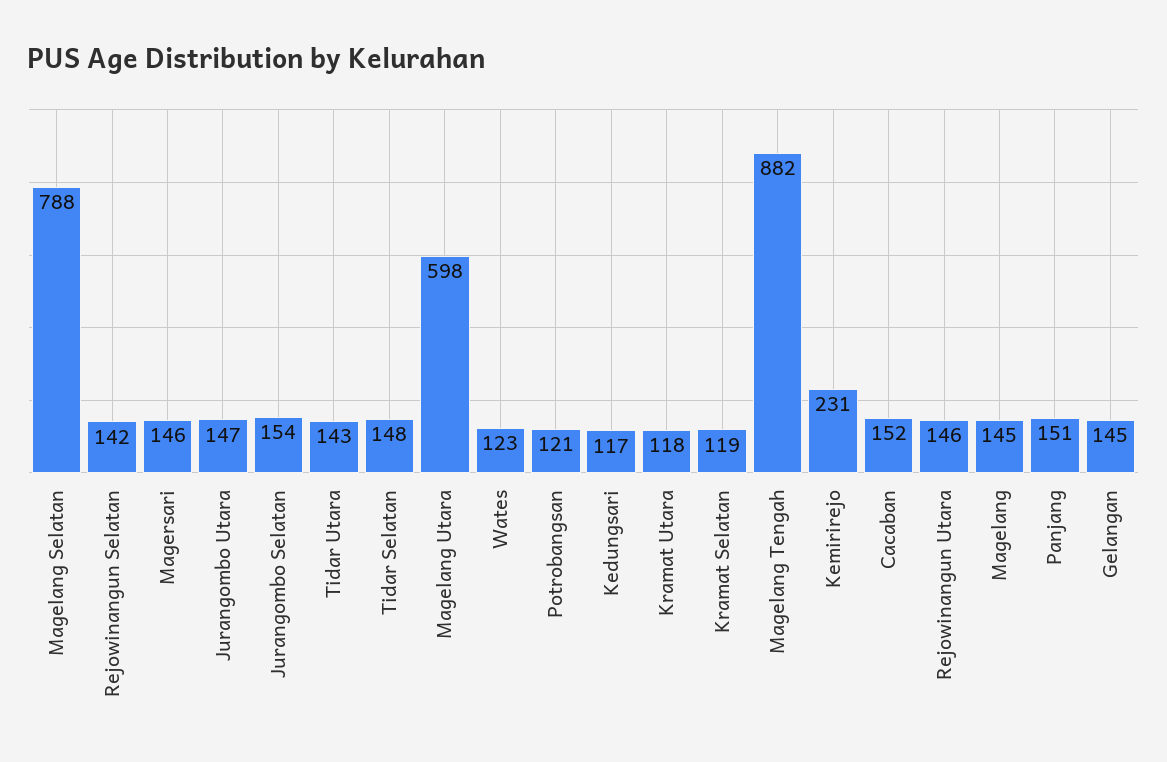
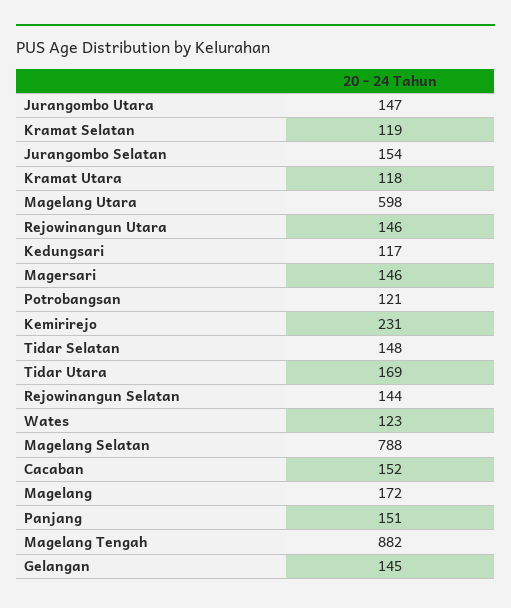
Rejowinangun Selatan: 142 -> 144
Tidar Utara: 143 -> 169
Magelang: 145 -> 172

